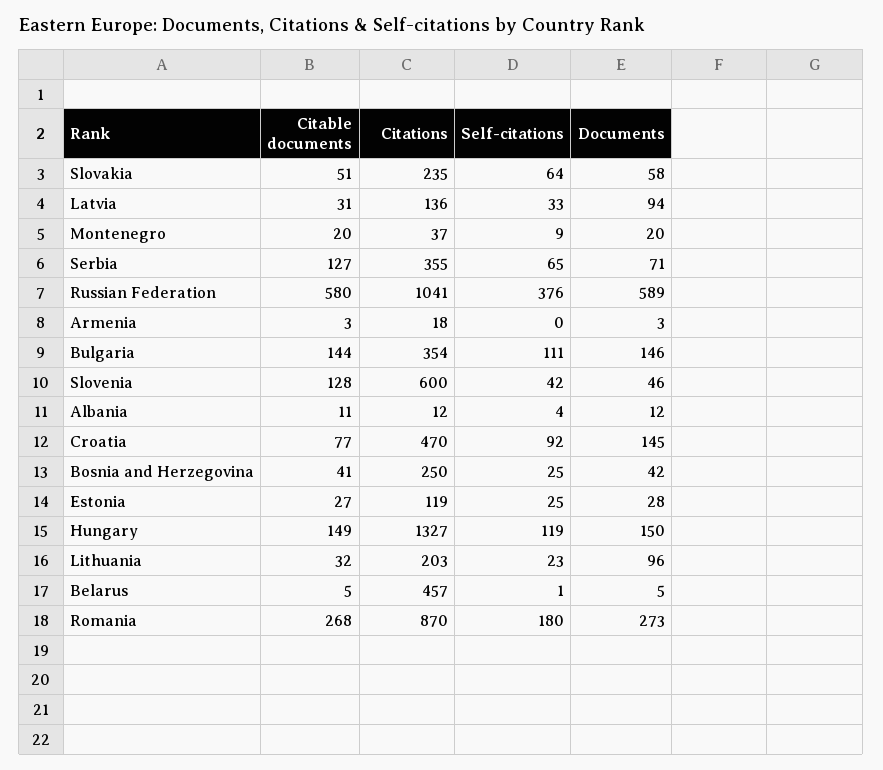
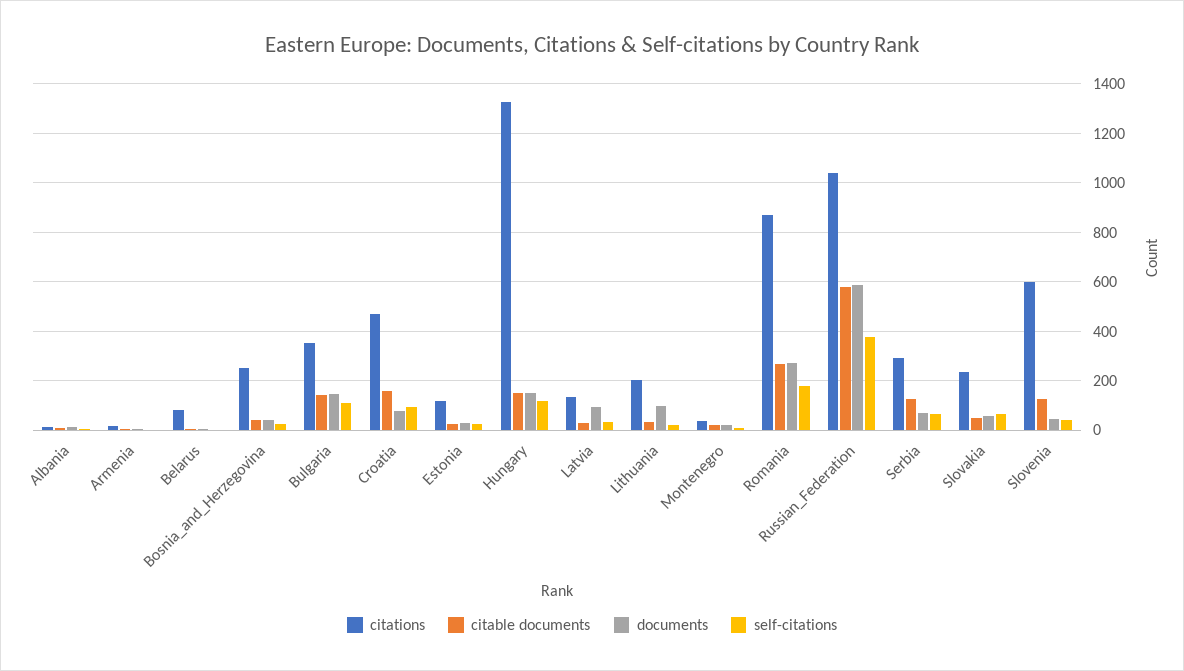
Citations, Serbia: 355 -> 300
Citable documents, Croatia: 77 -> 150
Documents, Croatia: 145 -> 75
Citations, Belarus: 457 -> 75

